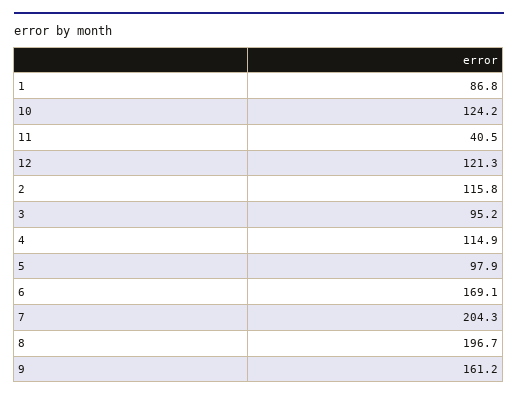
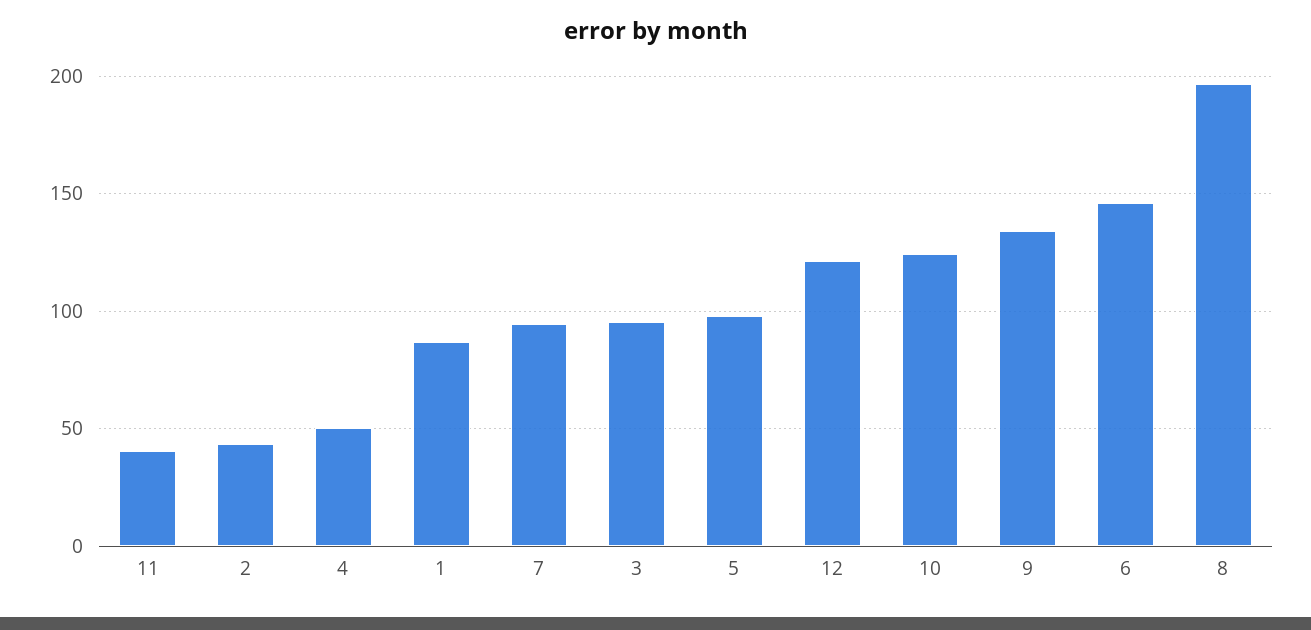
2: 115.8 -> 45
4: 114.9 -> 50
6: 169.1 -> 145
7: 204.3 -> 95
9: 161.2 -> 135

